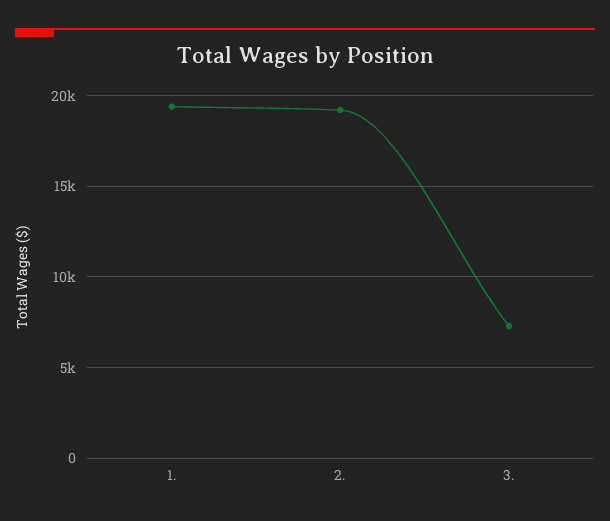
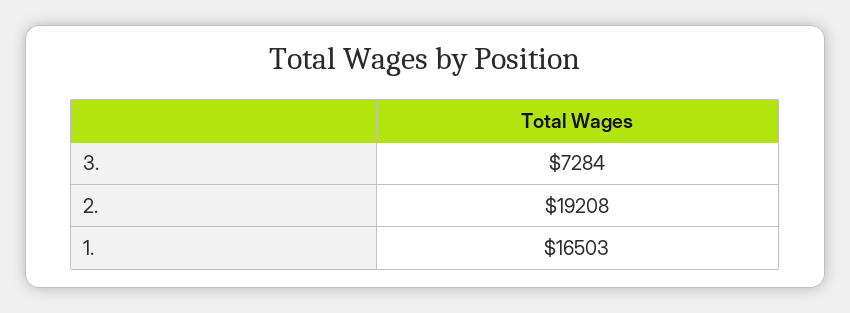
1.: 19500 -> 16503

